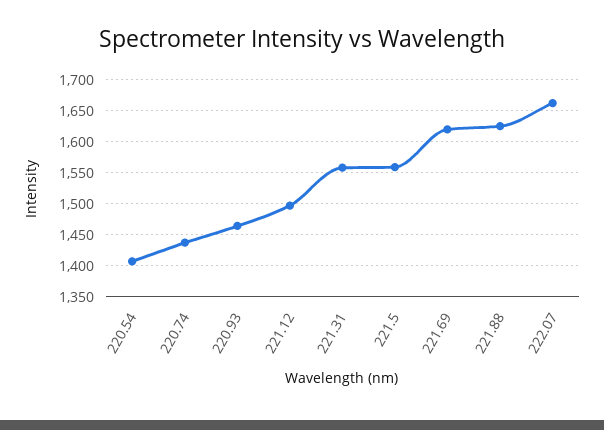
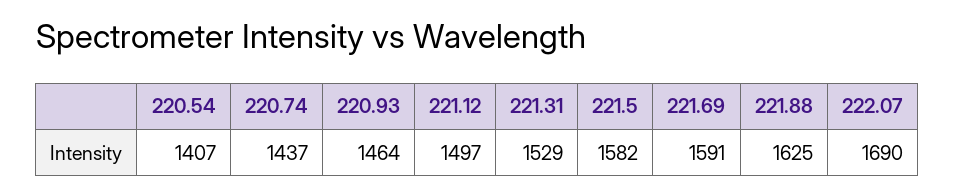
221.31: 1560 -> 1529
221.5: 1560 -> 1582
221.69: 1620 -> 1591
222.07: 1660 -> 1690

